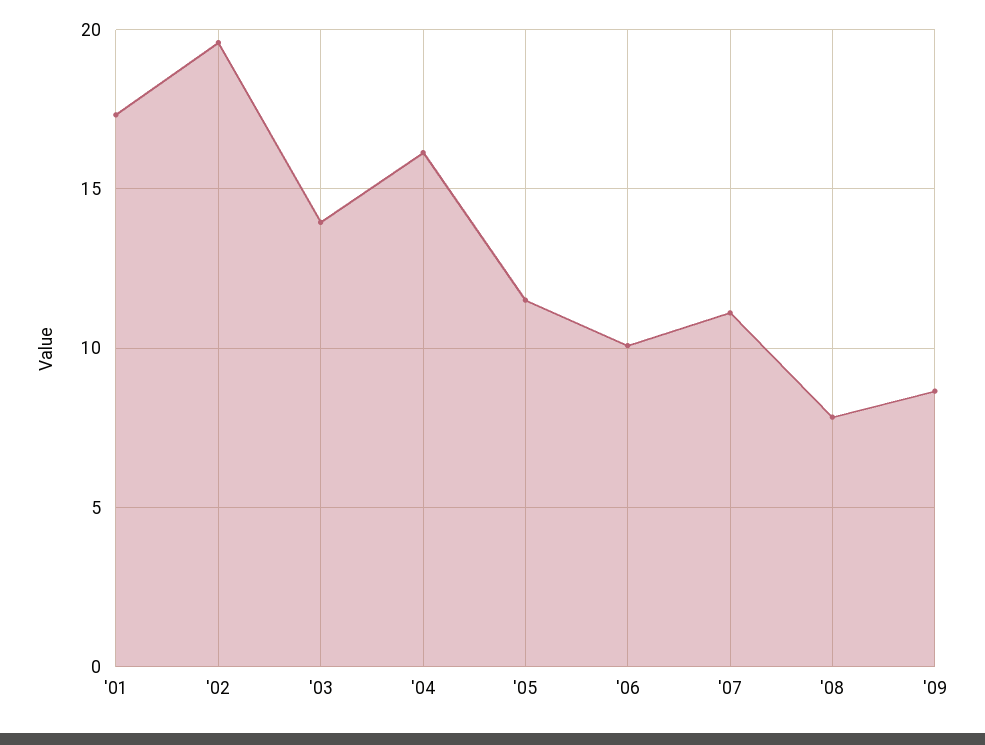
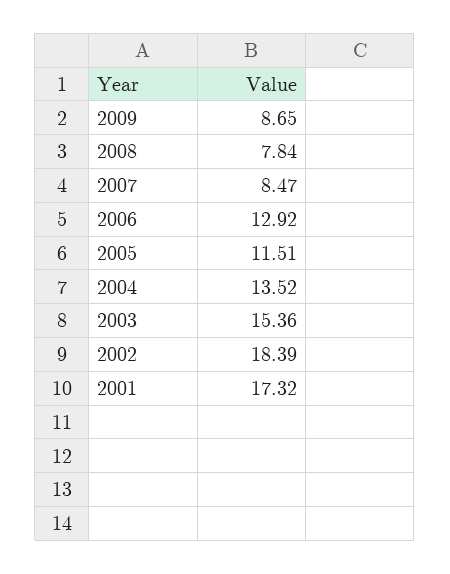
'02: 19.5 -> 18.39
'03: 14 -> 15.36
'04: 16 -> 13.52
'06: 10 -> 12.92
'07: 11 -> 8.47

